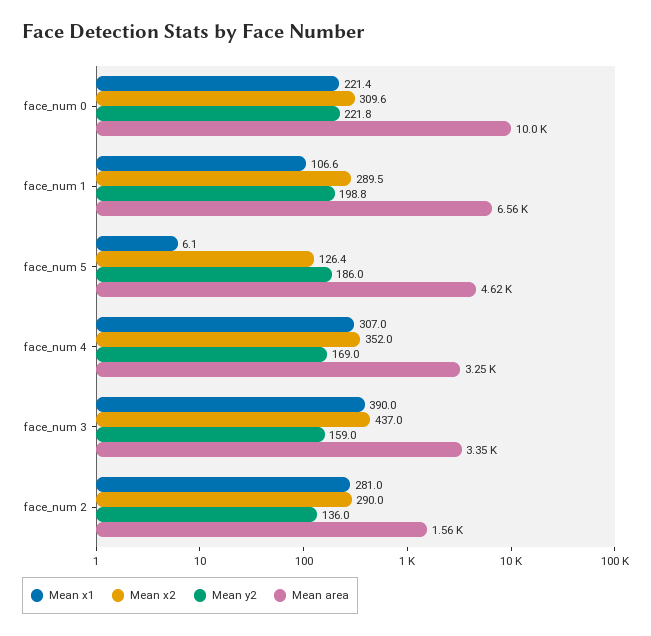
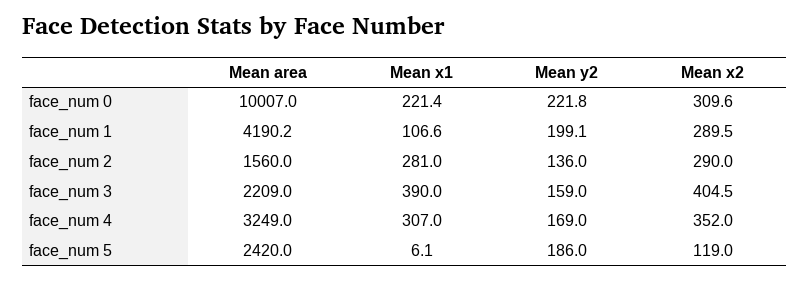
Mean y2, face_num 1: 198.8 -> 199.1
Mean area, face_num 1: 6560 -> 4190.2
Mean x2, face_num 5: 126.4 -> 119
Mean area, face_num 5: 4620 -> 2420
Mean x2, face_num 3: 437 -> 404.5
Mean area, face_num 3: 3350 -> 2209

